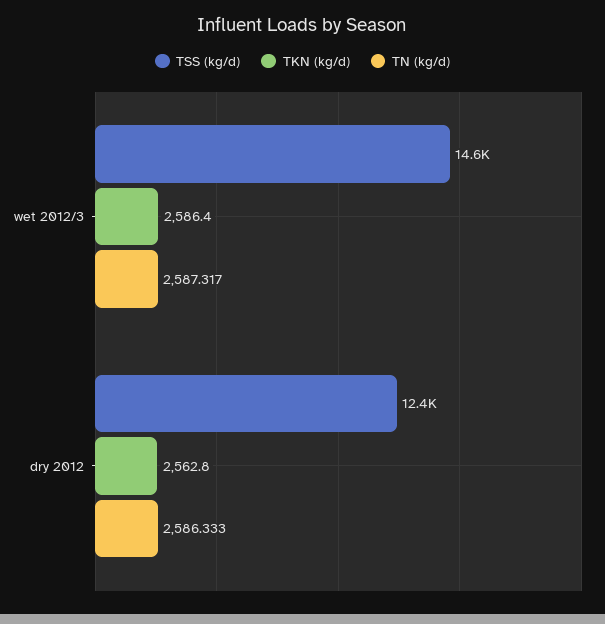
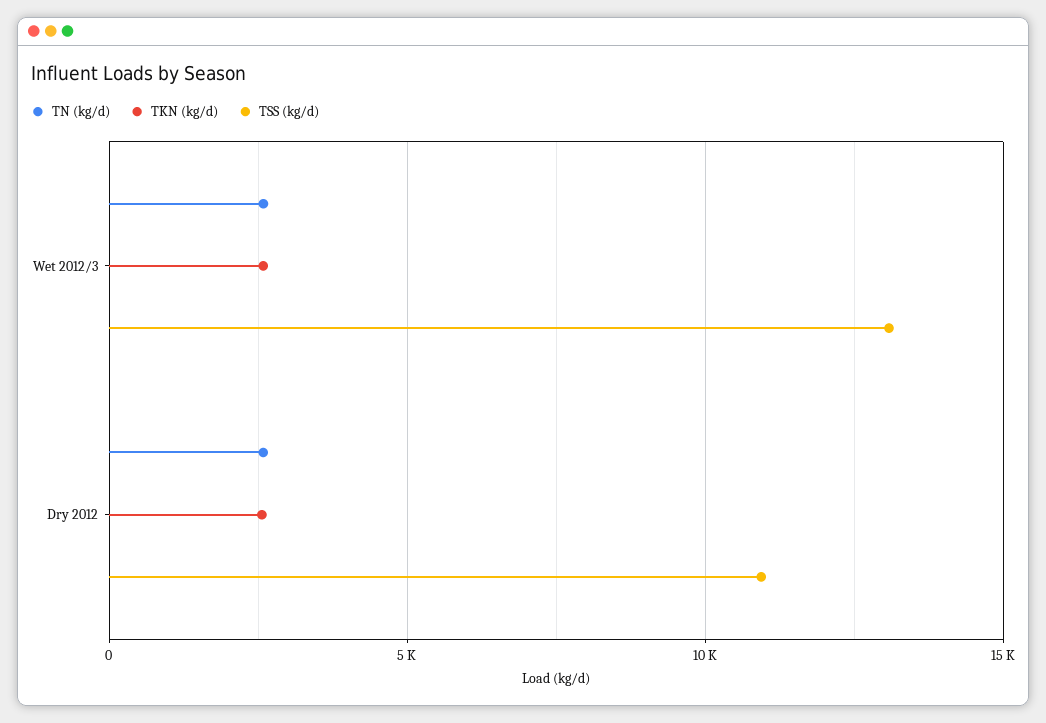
TSS (kg/d), wet 2012/3: 14600 -> 13000
TSS (kg/d), dry 2012: 12400 -> 11000

